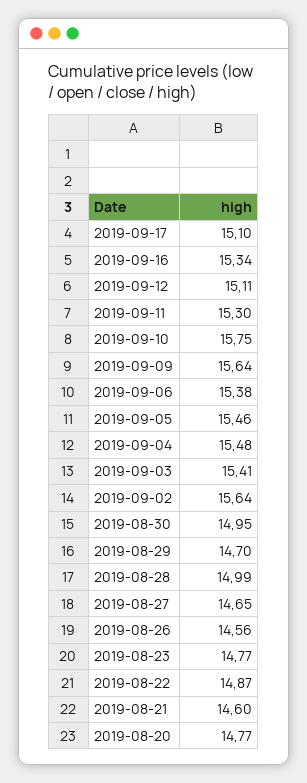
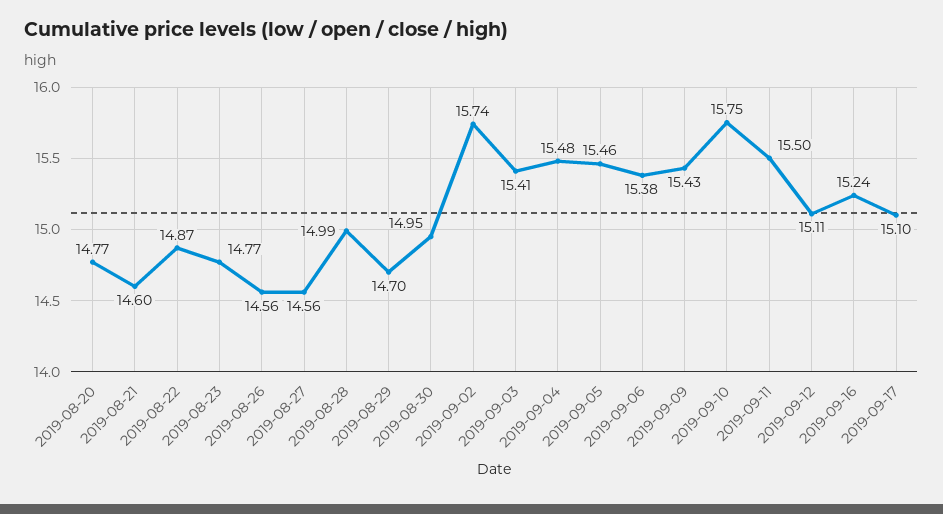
2019-09-16: 15.34 -> 15.24
2019-09-11: 15.3 -> 15.5
2019-09-09: 15.64 -> 15.43
2019-09-02: 15.64 -> 15.74
2019-08-27: 14.65 -> 14.56

